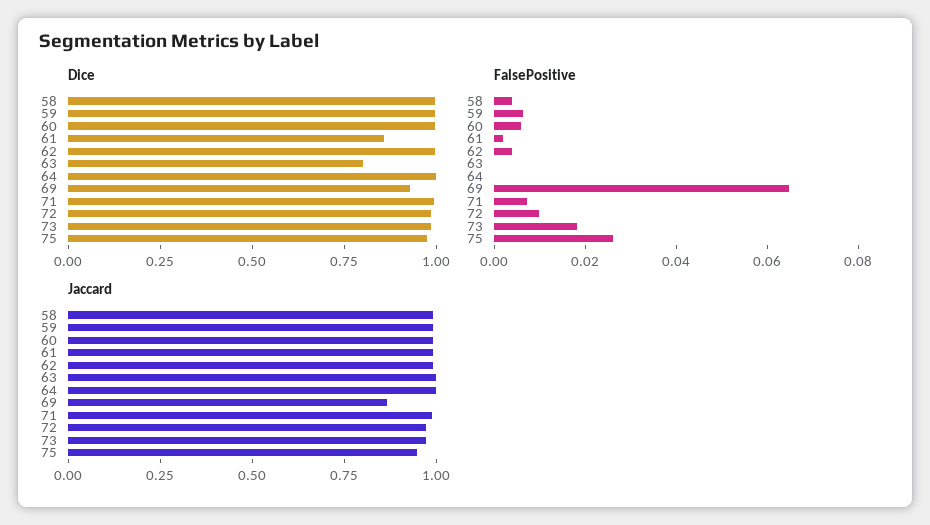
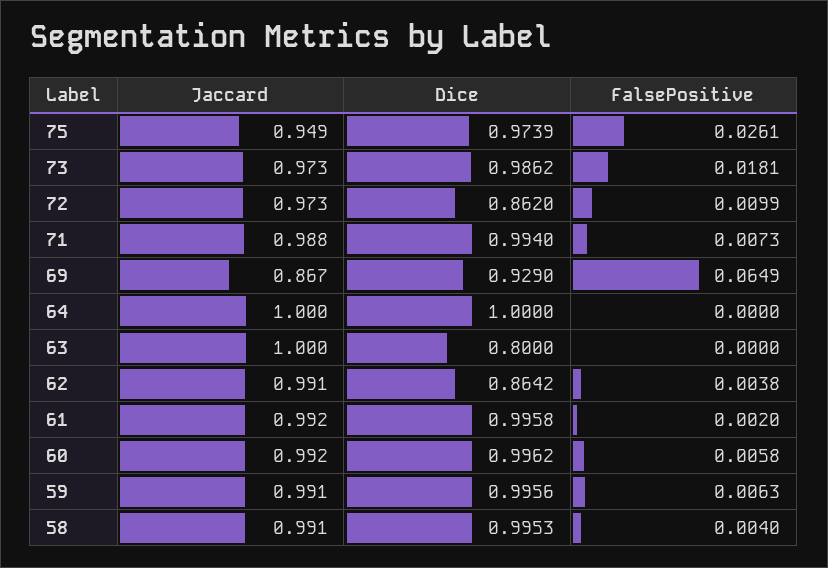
Dice, 61: 0.85 -> 0.9958
Dice, 62: 1 -> 0.8642
Dice, 72: 1 -> 0.862

